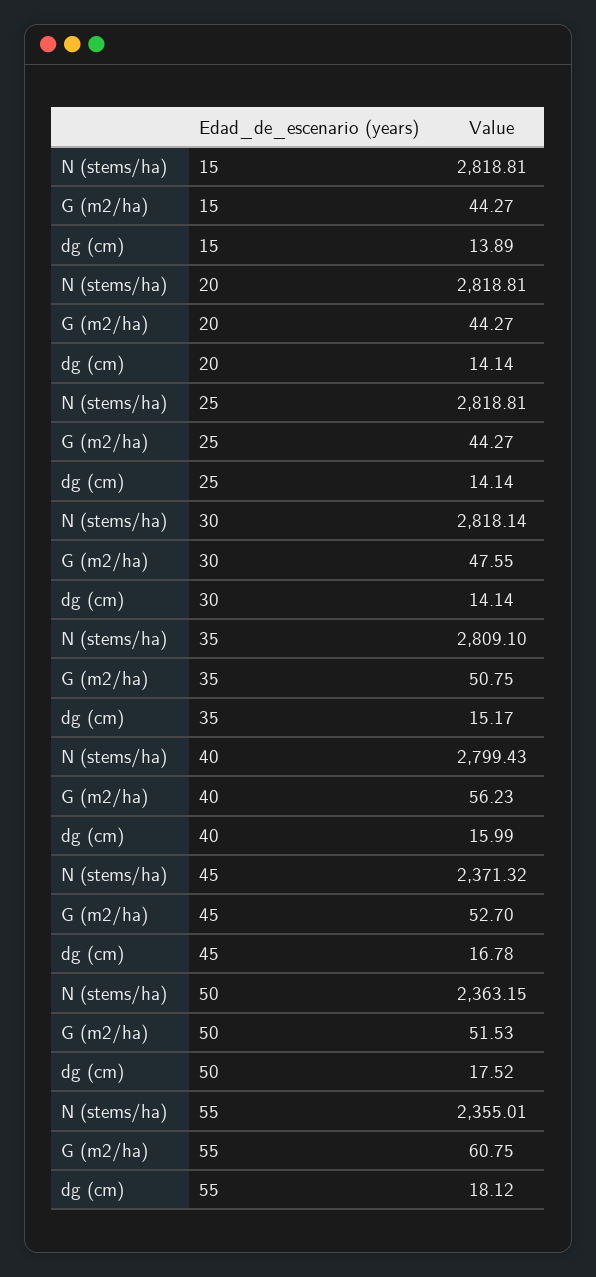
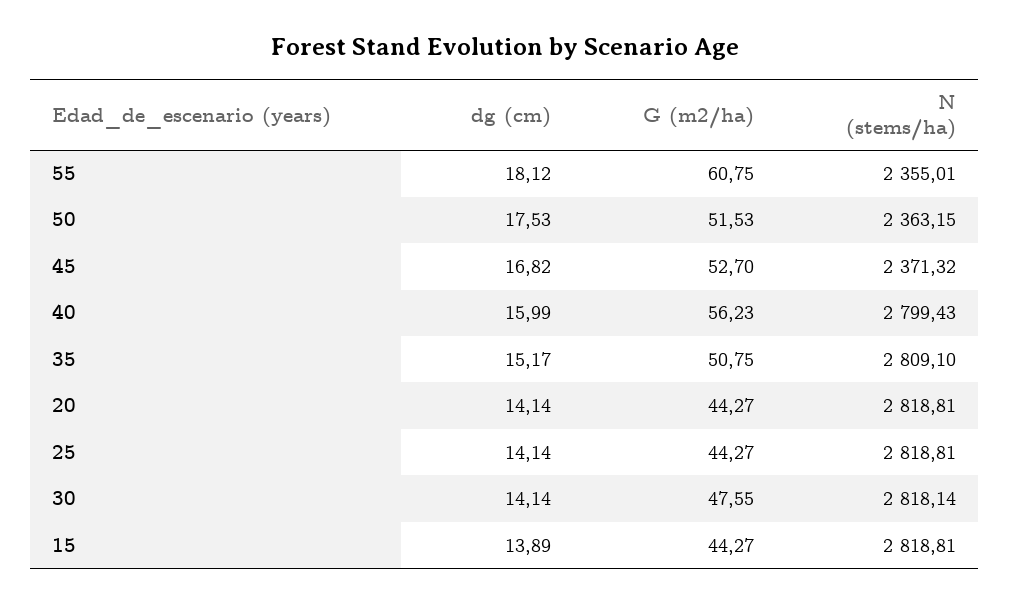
dg (cm), 45: 16.78 -> 16.82
dg (cm), 50: 17.52 -> 17.53

